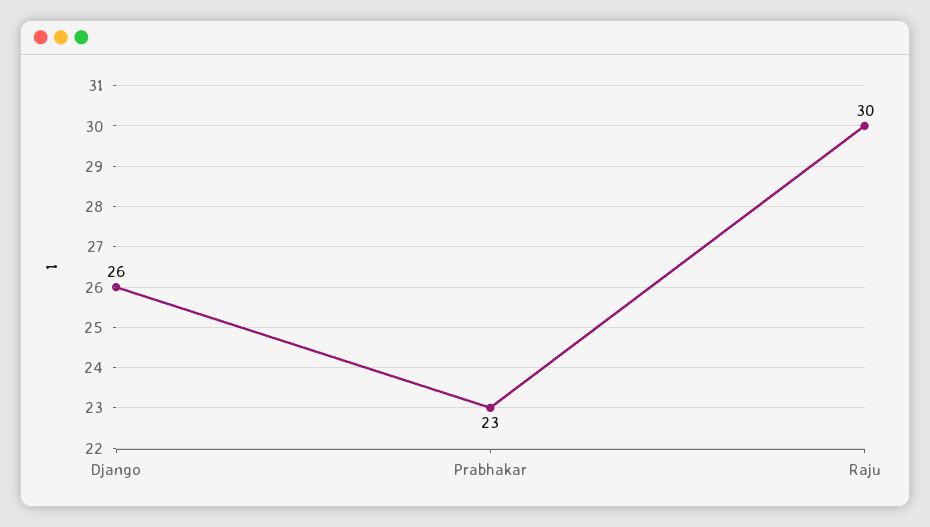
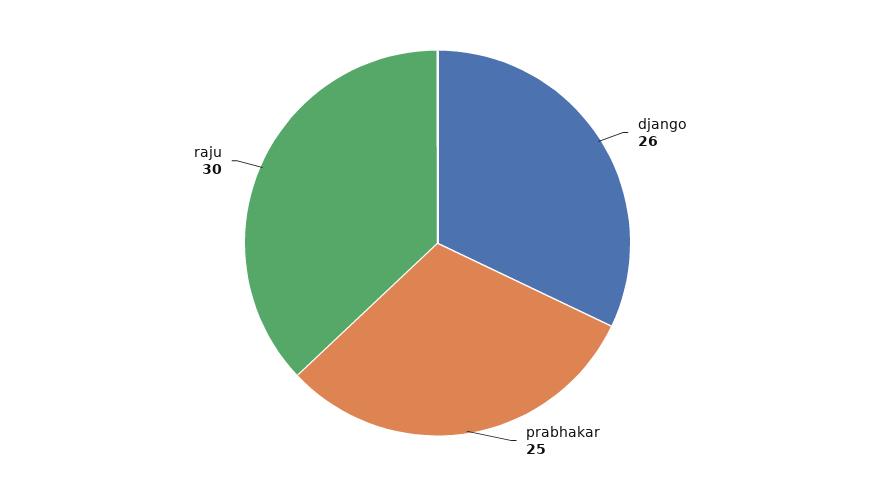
Prabhakar: 23 -> 25

